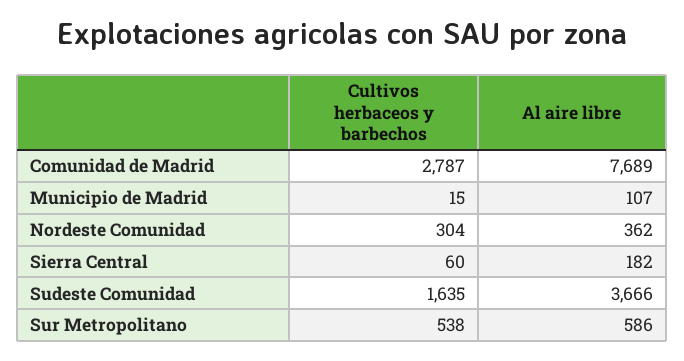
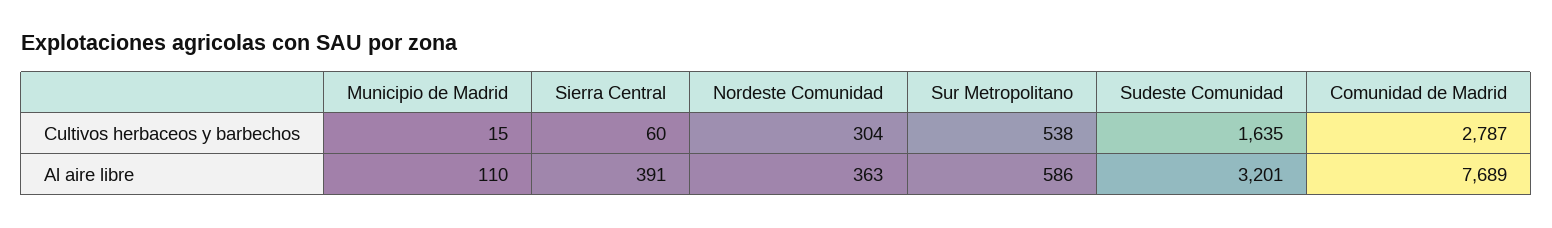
Al aire libre, Municipio de Madrid: 107 -> 110
Al aire libre, Nordeste Comunidad: 362 -> 363
Al aire libre, Sierra Central: 182 -> 391
Al aire libre, Sudeste Comunidad: 3666 -> 3201

